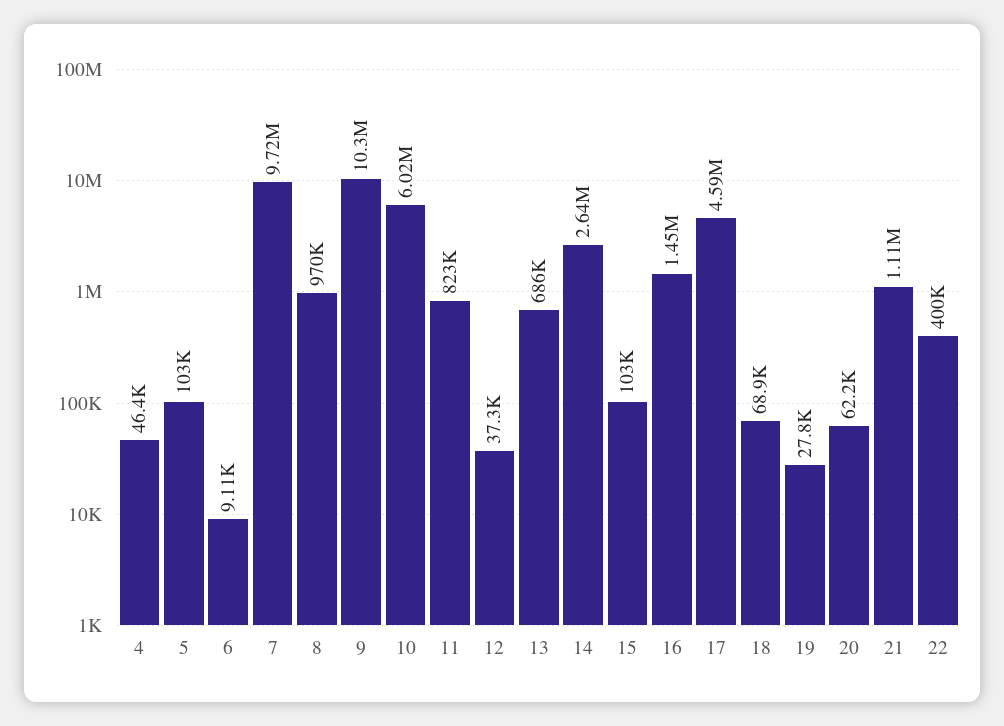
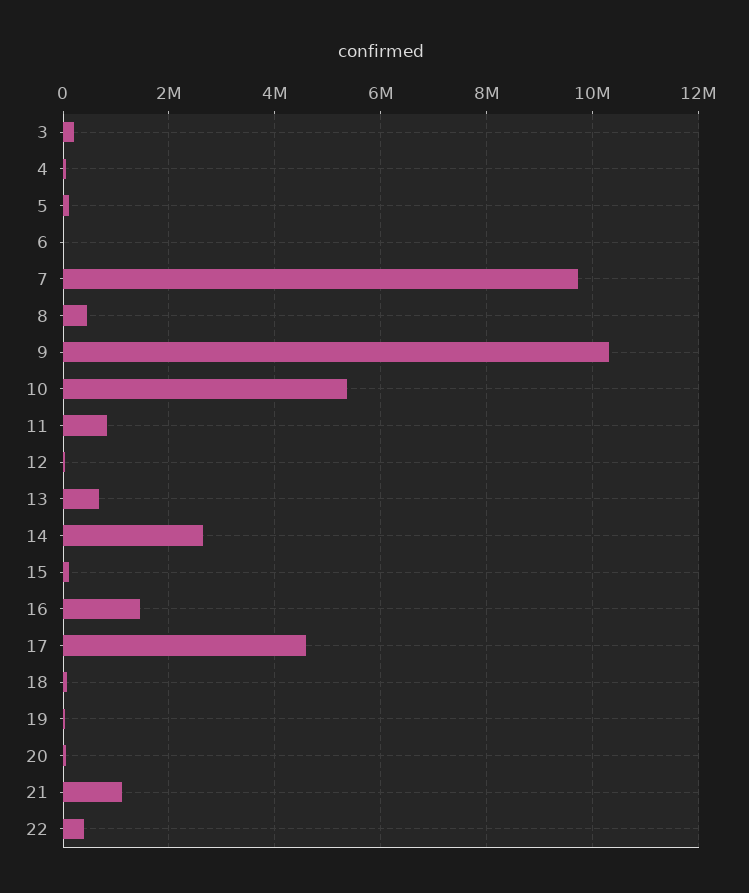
8: 970000 -> 400000
10: 6020000 -> 5400000
3: none -> 200000

